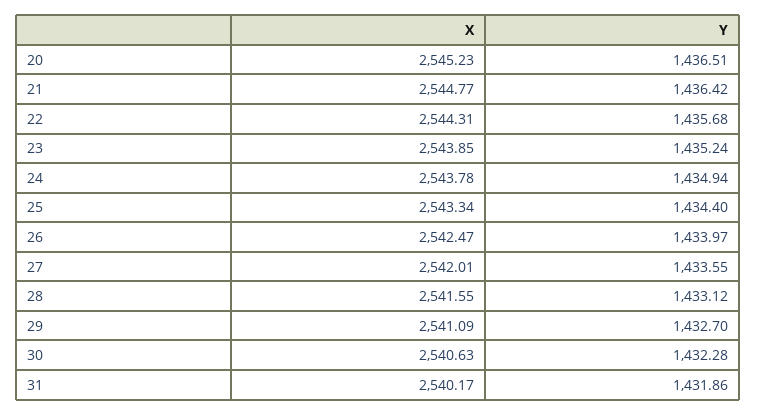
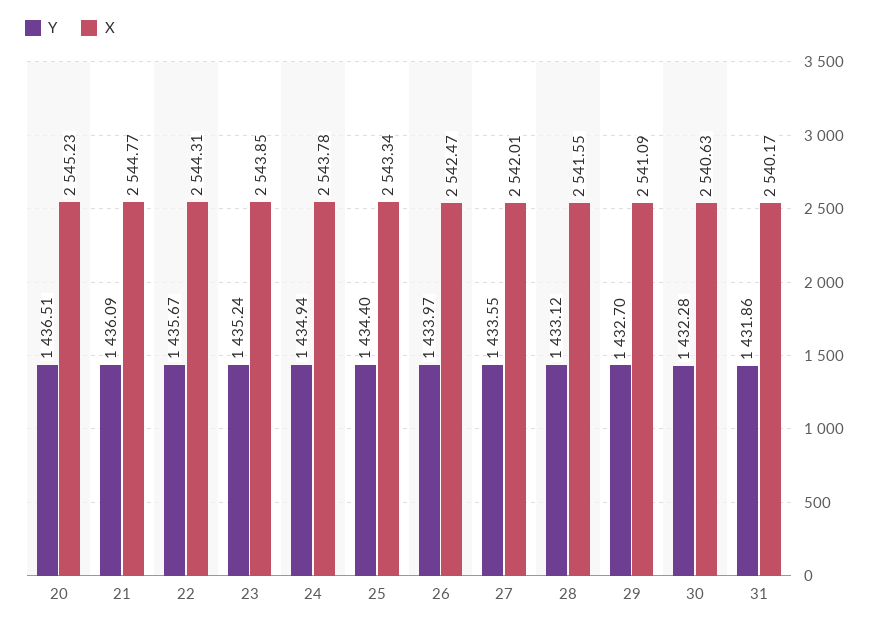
Y, 21: 1436.42 -> 1436.09
Y, 22: 1435.68 -> 1435.67

